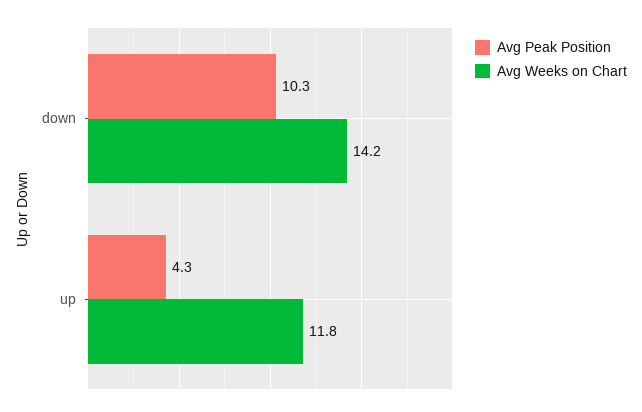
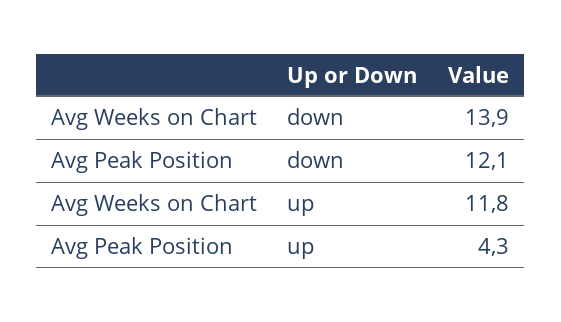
Avg Peak Position, down: 10.3 -> 12.1
Avg Weeks on Chart, down: 14.2 -> 13.9

